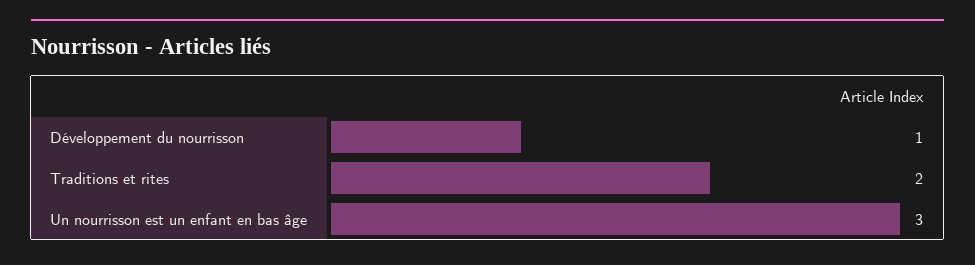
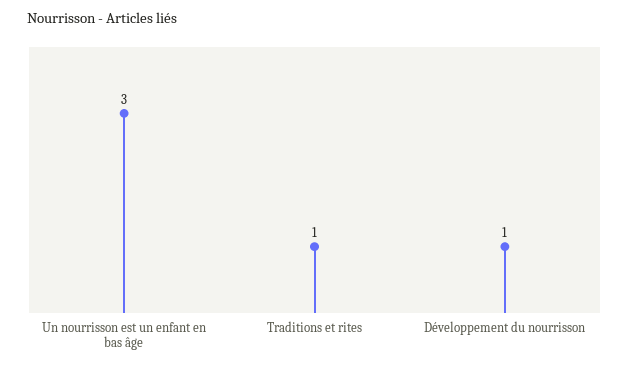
Traditions et rites: 2 -> 1

